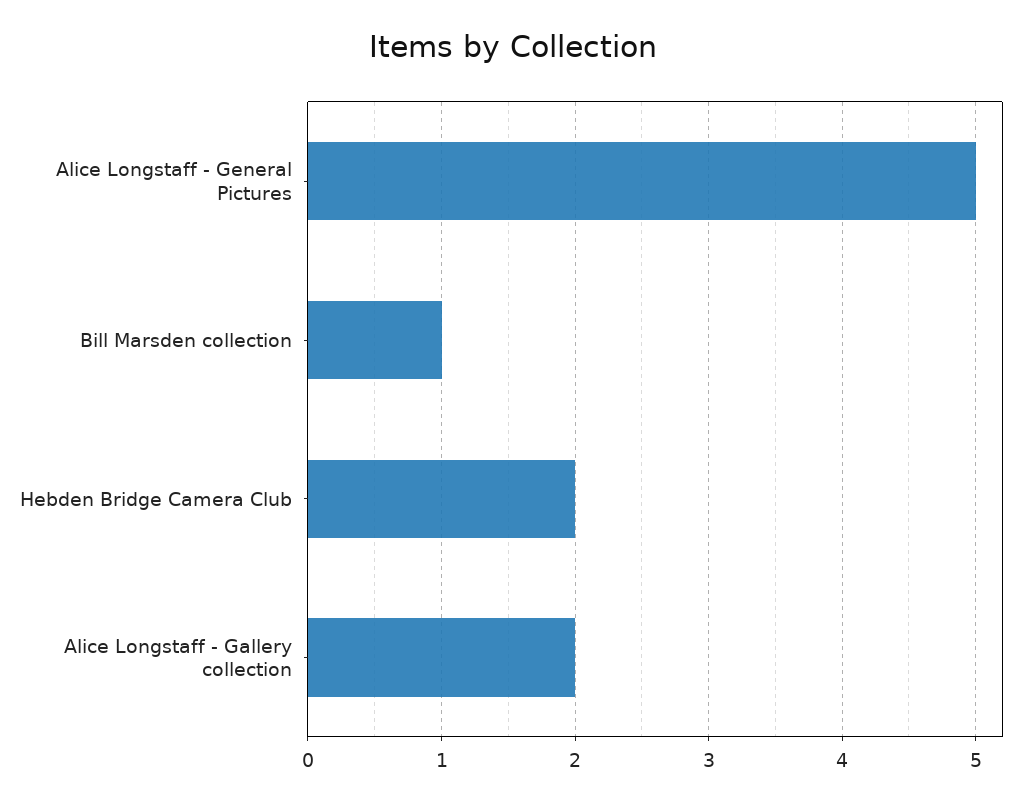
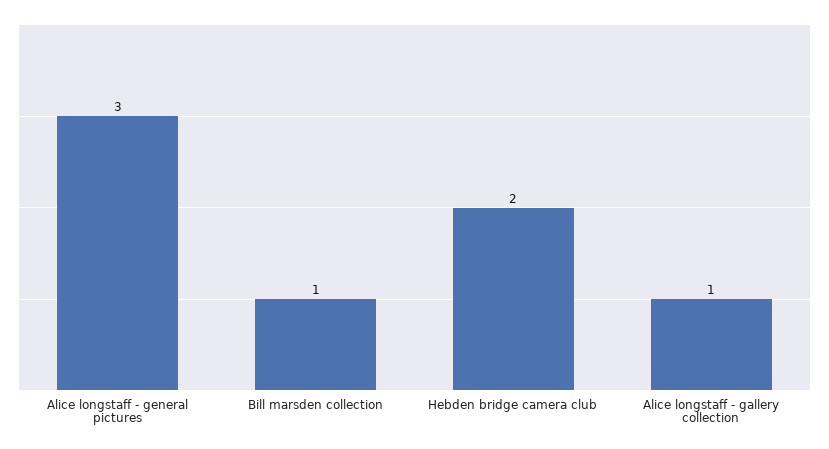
Alice Longstaff - General Pictures: 5 -> 3
Alice Longstaff - Gallery collection: 2 -> 1

